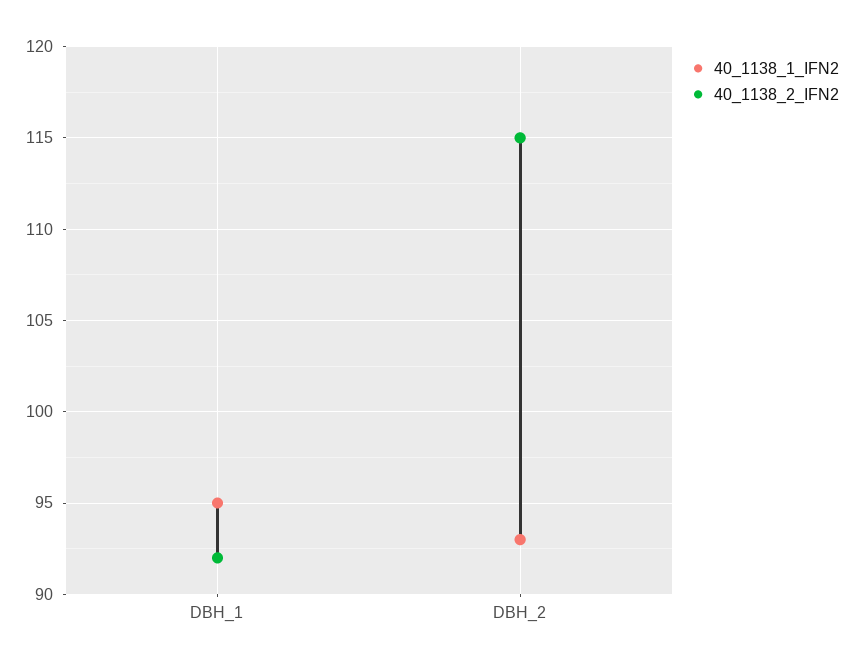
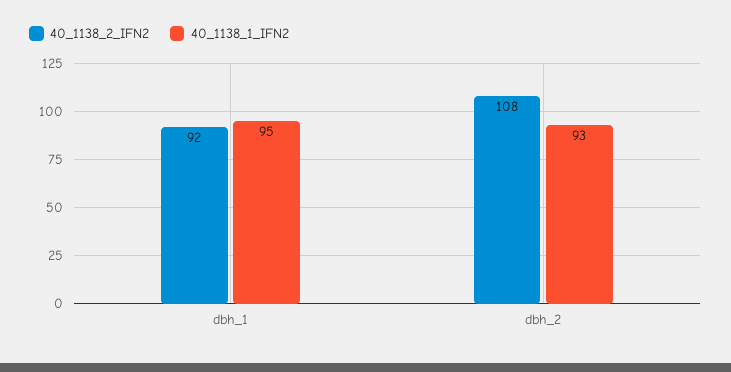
40_1138_2_IFN2, DBH_2: 115 -> 108

